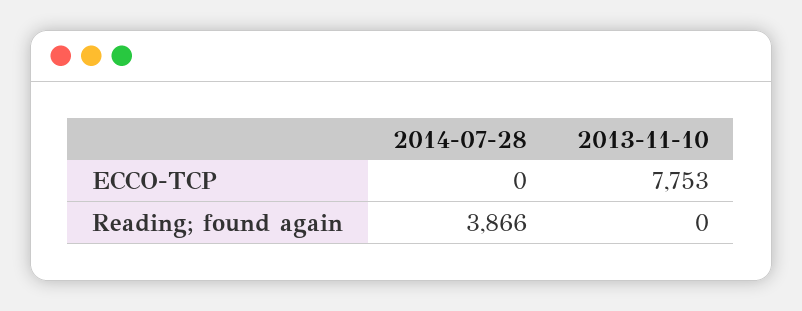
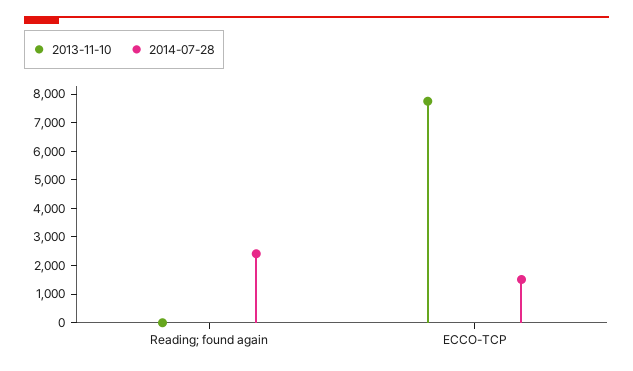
2014-07-28, ECCO-TCP: 0 -> 1500
2014-07-28, Reading; found again: 3866 -> 2500

